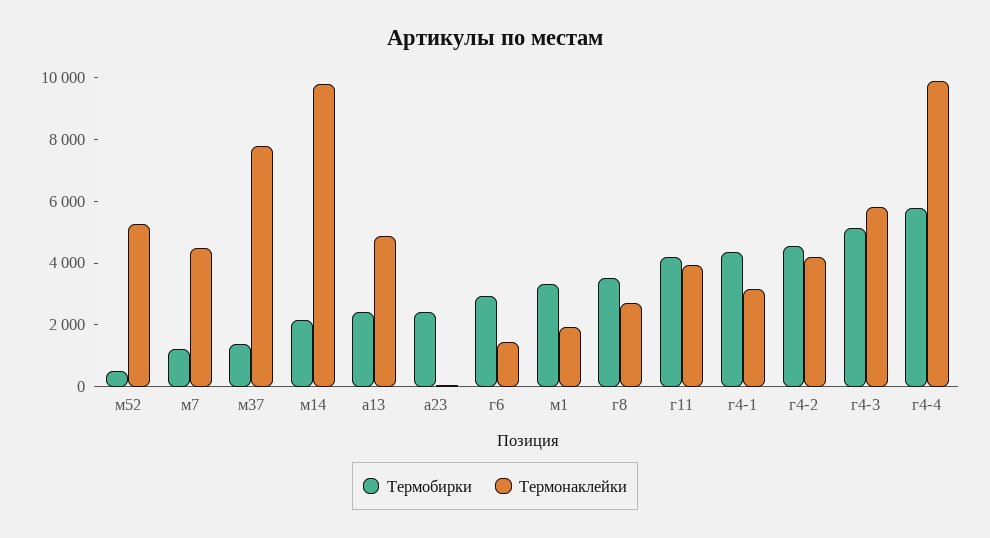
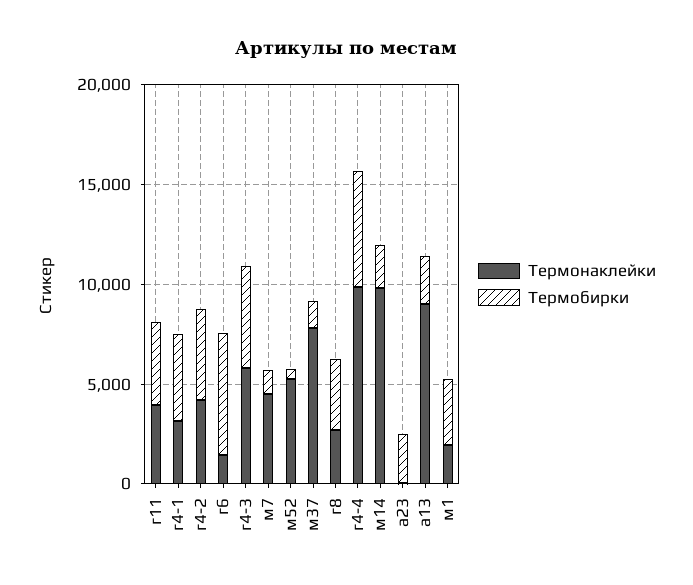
Термонаклейки, а13: 5000 -> 9000
Термобирки, г6: 3000 -> 6000

